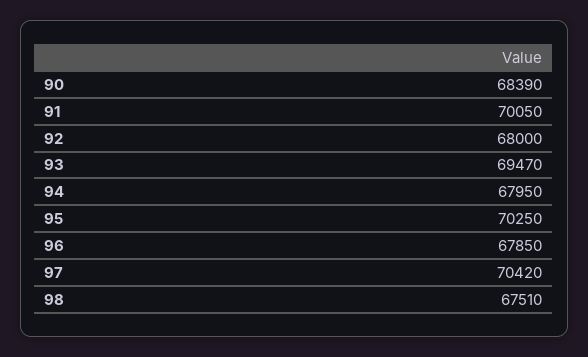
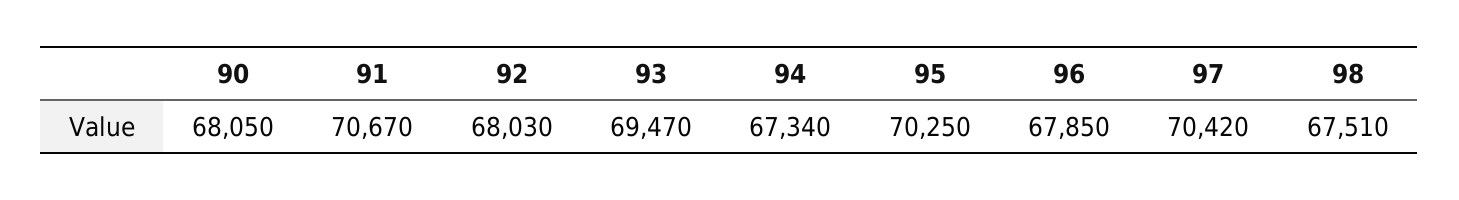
90: 68390 -> 68050
91: 70050 -> 70670
92: 68000 -> 68030
94: 67950 -> 67340

